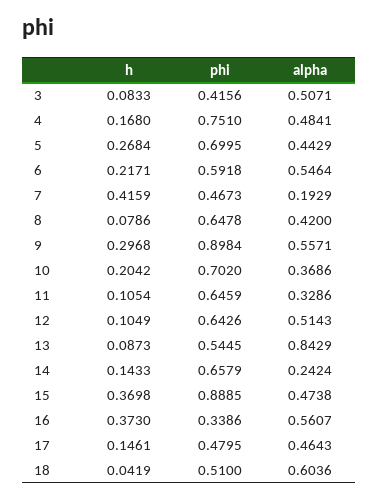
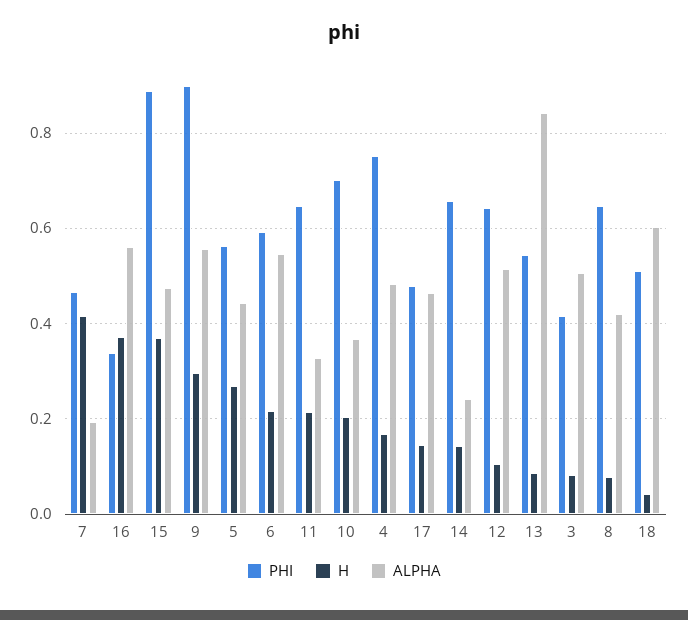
phi, 5: 0.6995 -> 0.56
h, 11: 0.1054 -> 0.22

